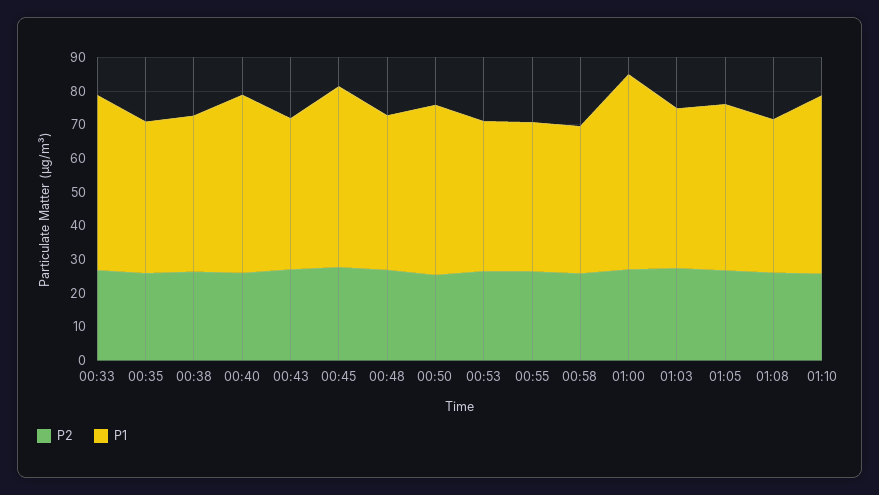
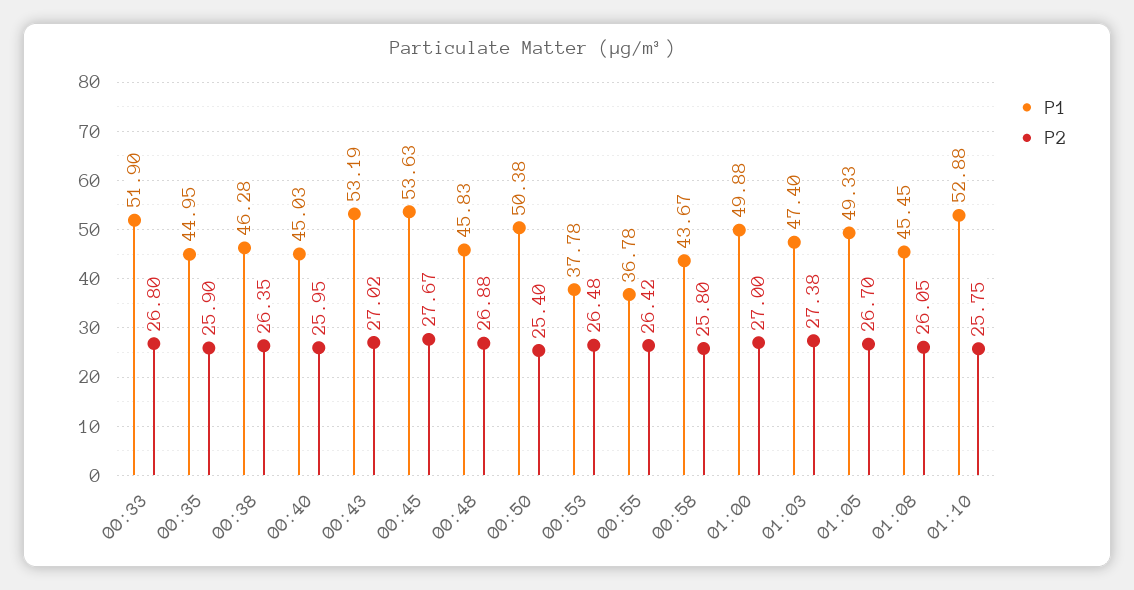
P1, 00:40: 52.5 -> 45.03
P1, 00:43: 45 -> 53.19
P1, 00:53: 45 -> 37.78
P1, 00:55: 45 -> 36.78
P1, 01:00: 57.5 -> 49.88

